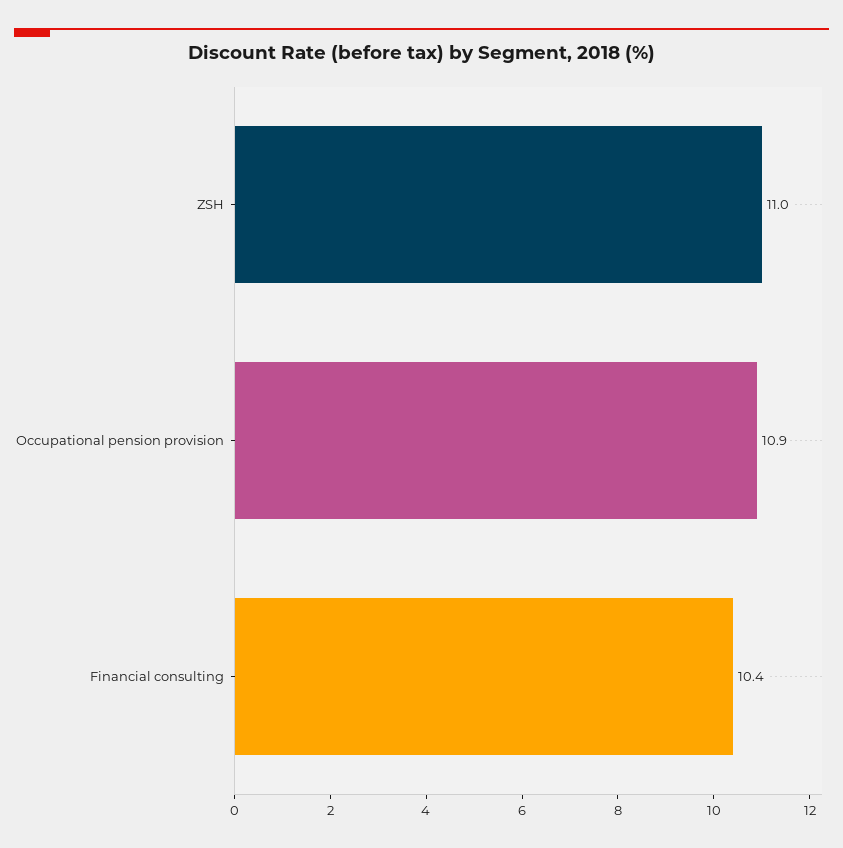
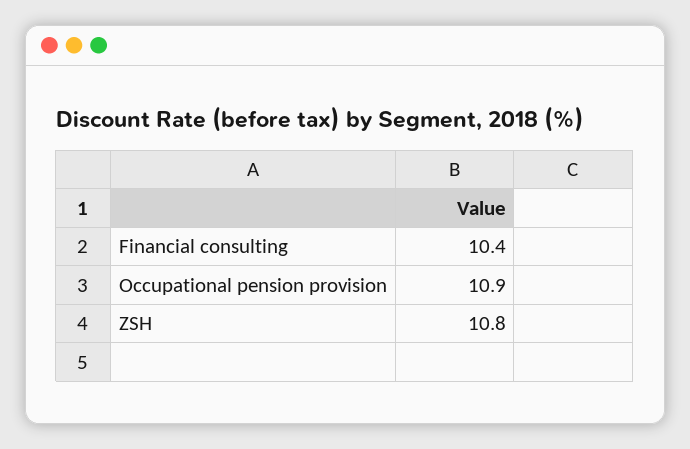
ZSH: 11 -> 10.8

